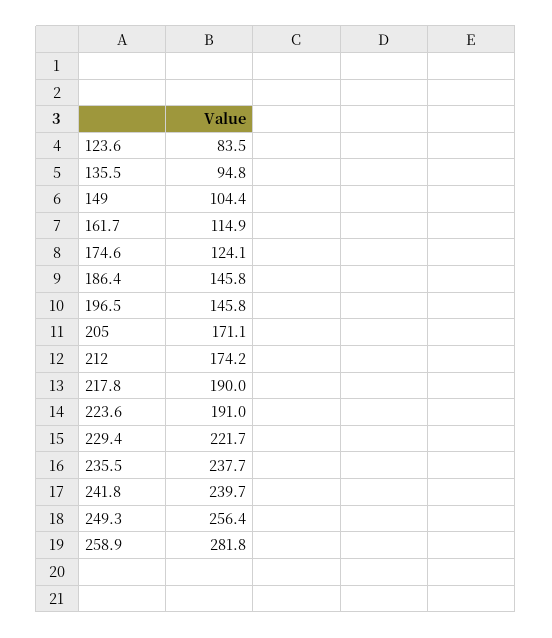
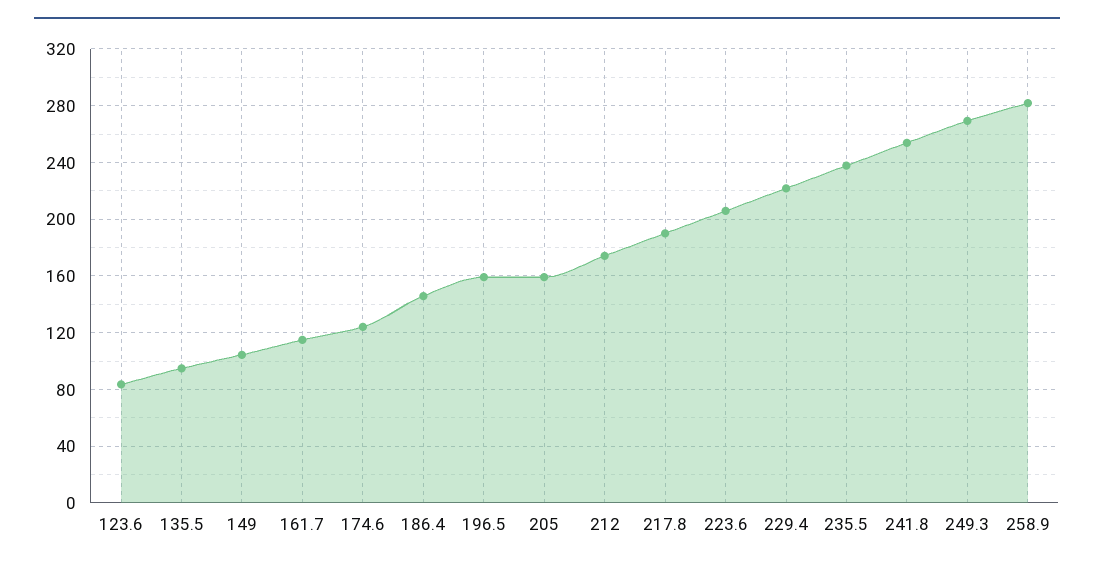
196.5: 145.8 -> 160
205: 171.1 -> 160
223.6: 191 -> 205
241.8: 239.7 -> 255
249.3: 256.4 -> 270

